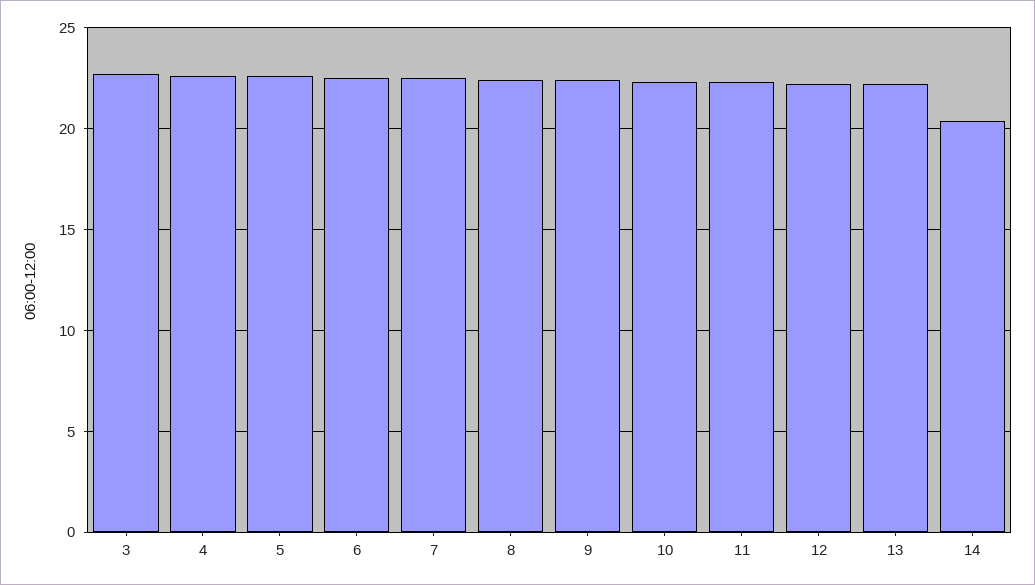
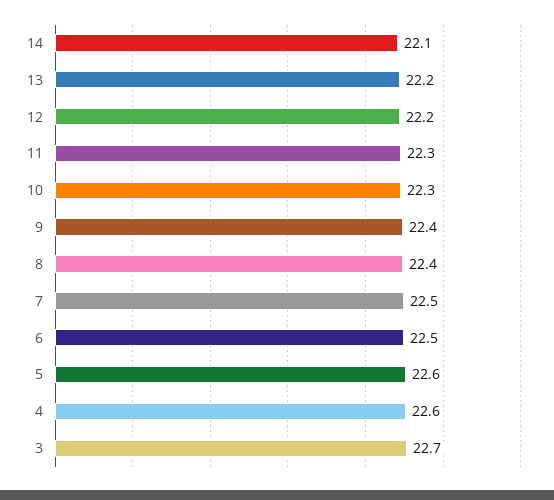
14: 20.5 -> 22.1

